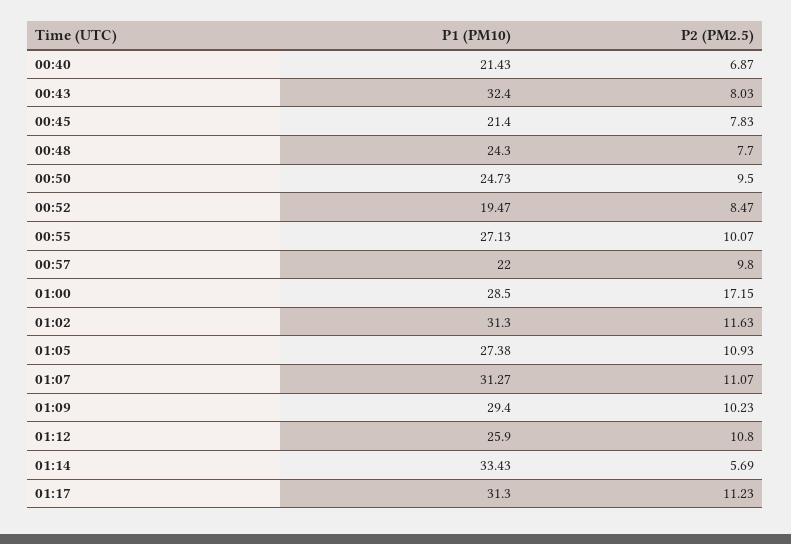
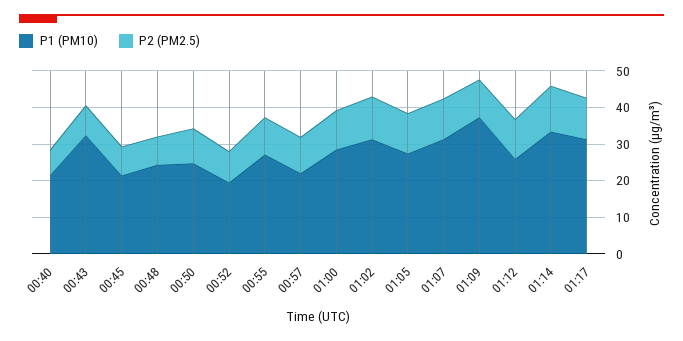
P2 (PM2.5), 01:00: 17.15 -> 10
P1 (PM10), 01:09: 29.4 -> 37.5
P2 (PM2.5), 01:14: 5.69 -> 12.5

